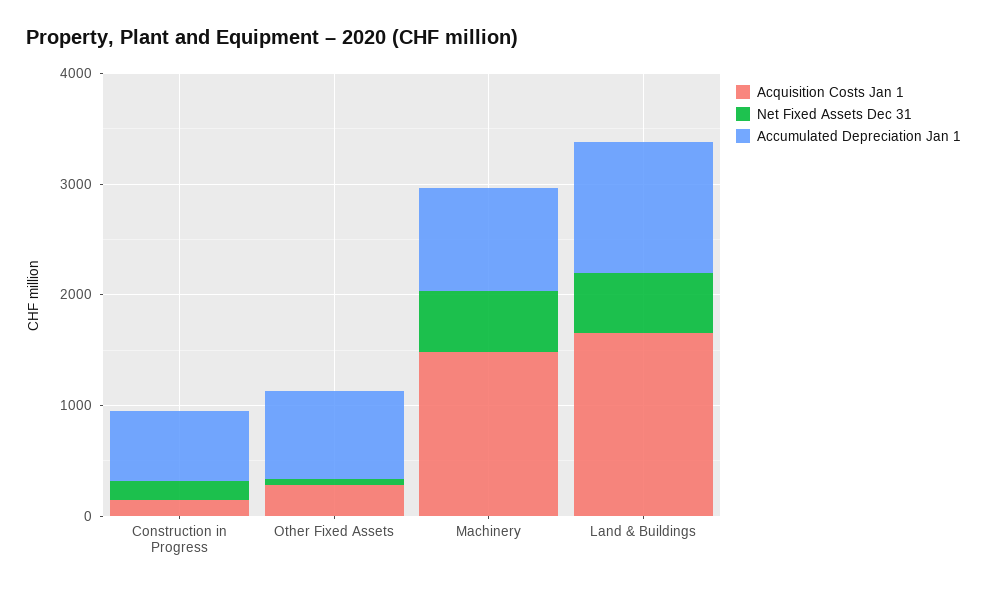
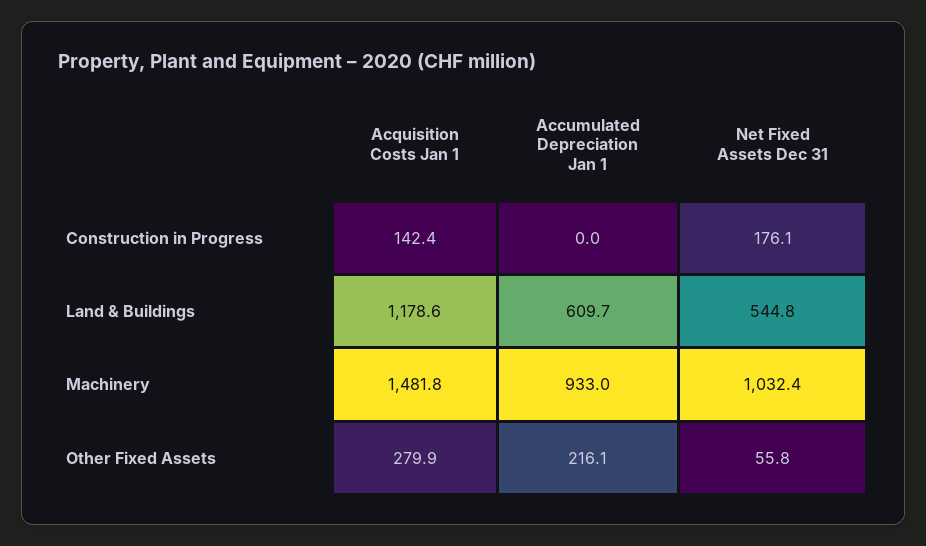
Accumulated Depreciation Jan 1, Construction in Progress: 600 -> 0
Accumulated Depreciation Jan 1, Other Fixed Assets: 800 -> 216.1
Net Fixed Assets Dec 31, Machinery: 600 -> 1032.4
Acquisition Costs Jan 1, Land & Buildings: 1600 -> 1178.6
Accumulated Depreciation Jan 1, Land & Buildings: 1200 -> 609.7

